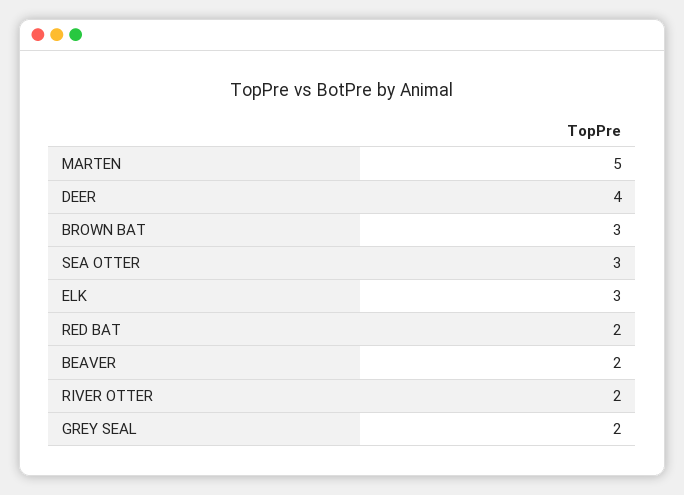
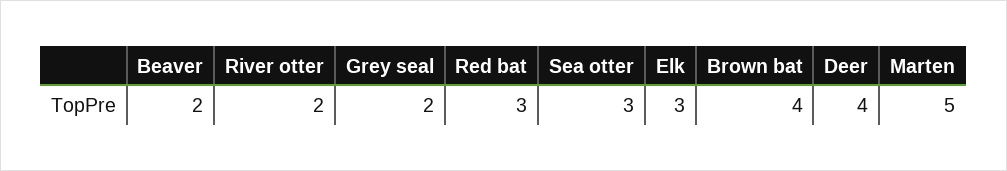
BROWN BAT: 3 -> 4
RED BAT: 2 -> 3

